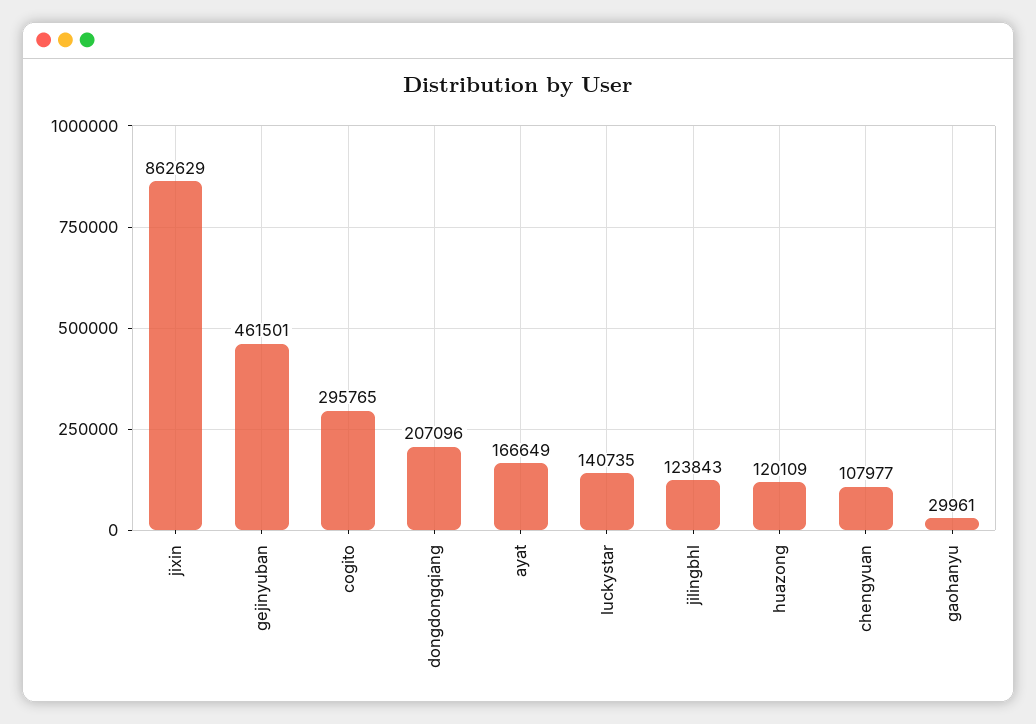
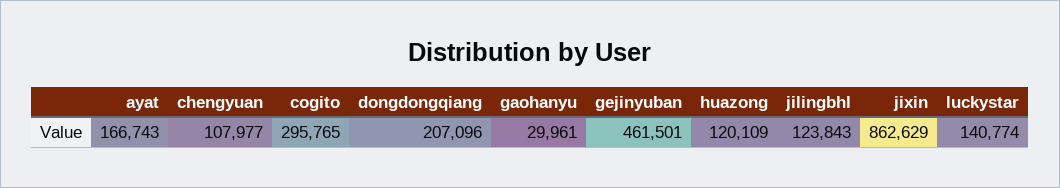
ayat: 166649 -> 166743
luckystar: 140735 -> 140774

